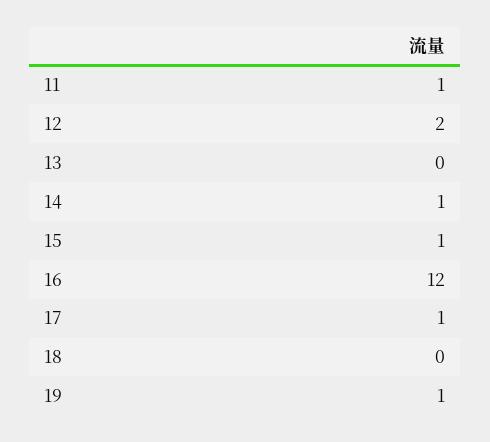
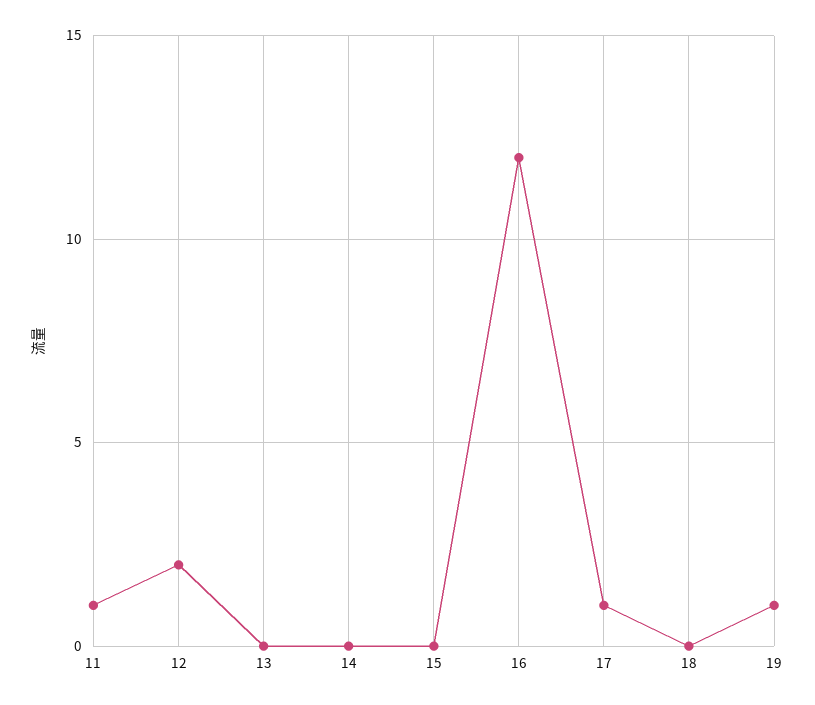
14: 1 -> 0
15: 1 -> 0

